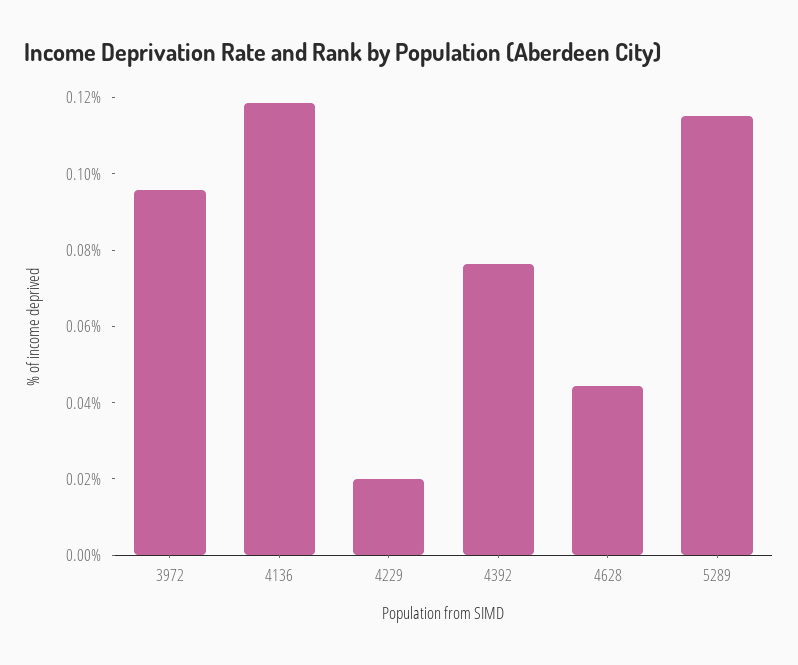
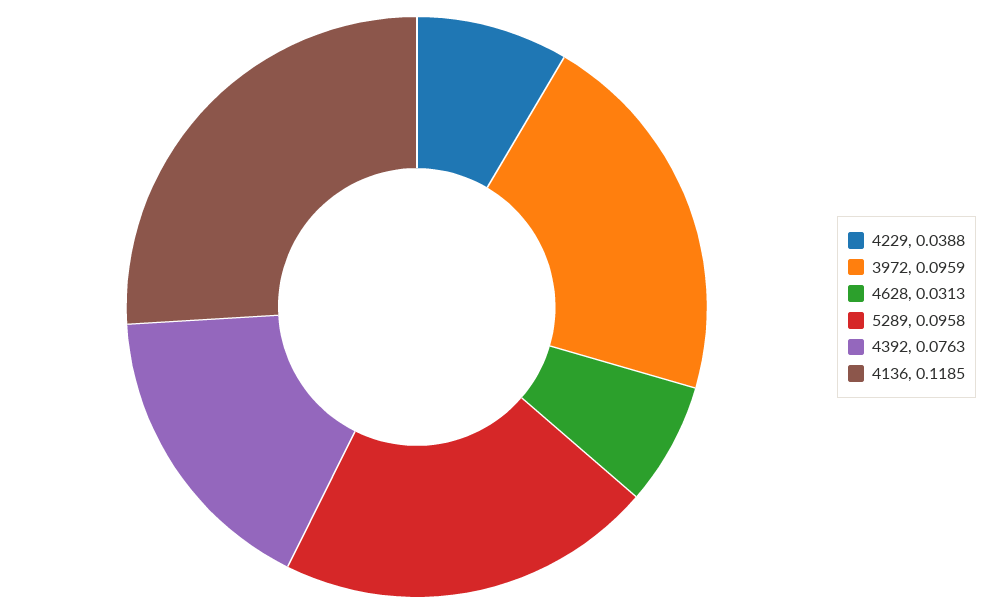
4229: 0.02 -> 0.0388
4628: 0.045 -> 0.0313
5289: 0.115 -> 0.0958

